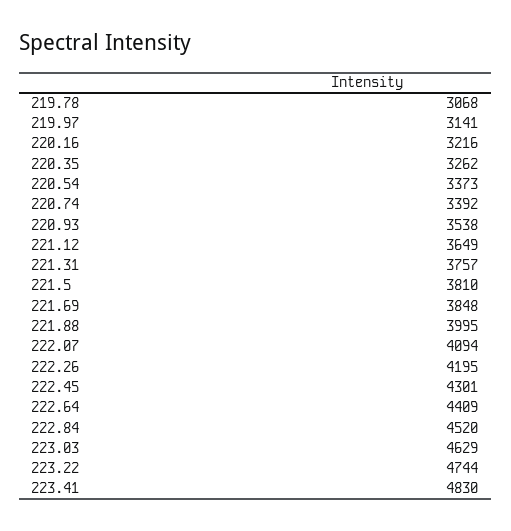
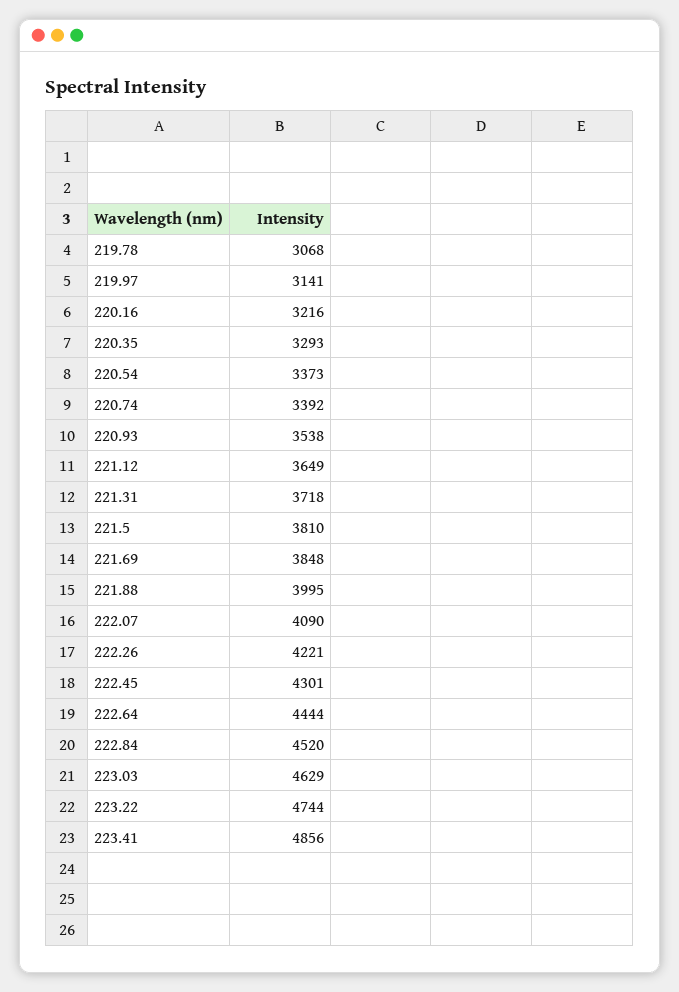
220.35: 3262 -> 3293
221.31: 3757 -> 3718
222.07: 4094 -> 4090
222.26: 4195 -> 4221
222.64: 4409 -> 4444
223.41: 4830 -> 4856

